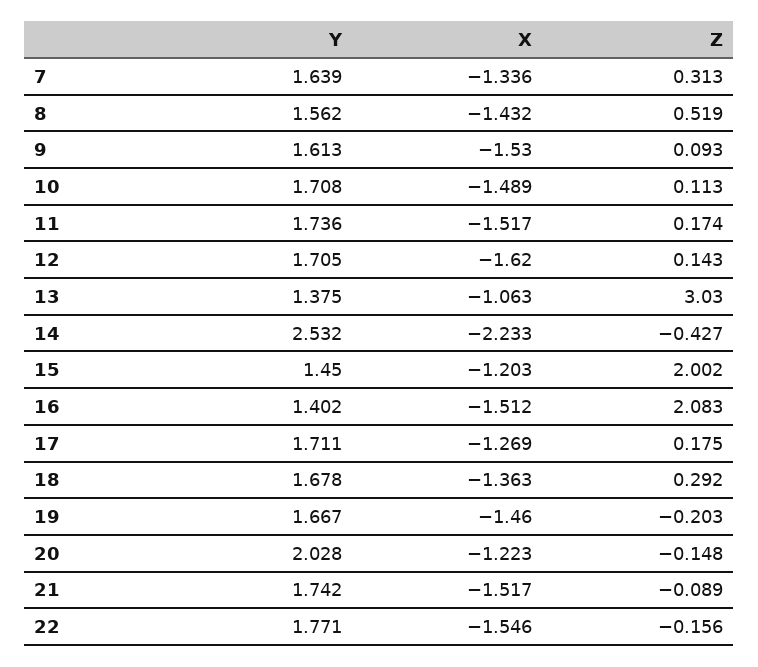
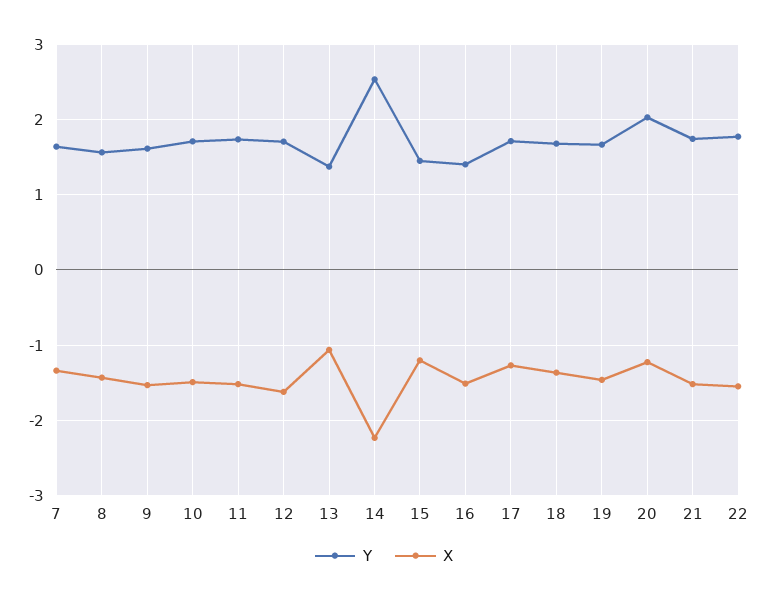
Z, 7: 0.313 -> none
Z, 8: 0.519 -> none
Z, 9: 0.093 -> none
Z, 10: 0.113 -> none
Z, 11: 0.174 -> none
Z, 12: 0.143 -> none
Z, 13: 3.03 -> none
Z, 14: -0.427 -> none
Z, 15: 2.002 -> none
Z, 16: 2.083 -> none
Z, 17: 0.175 -> none
Z, 18: 0.292 -> none
Z, 19: -0.203 -> none
Z, 20: -0.148 -> none
Z, 21: -0.089 -> none
Z, 22: -0.156 -> none

